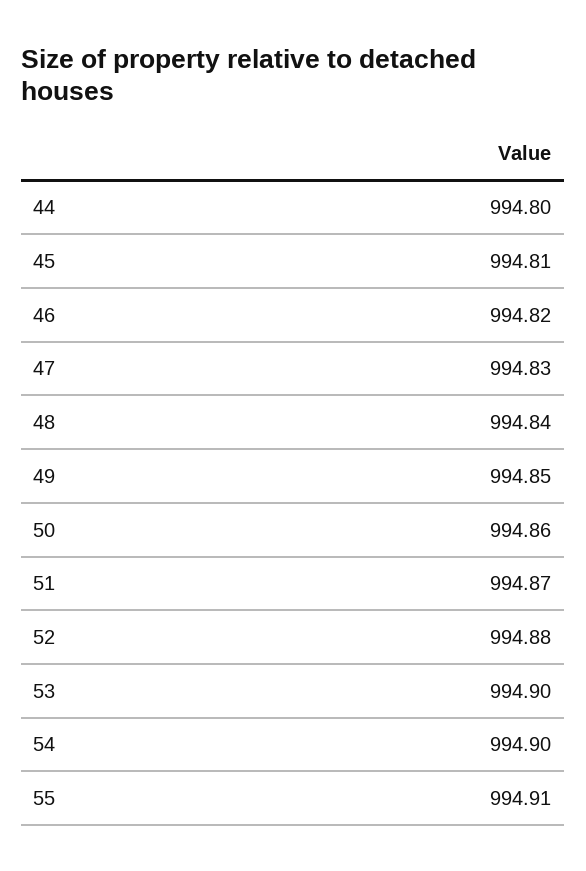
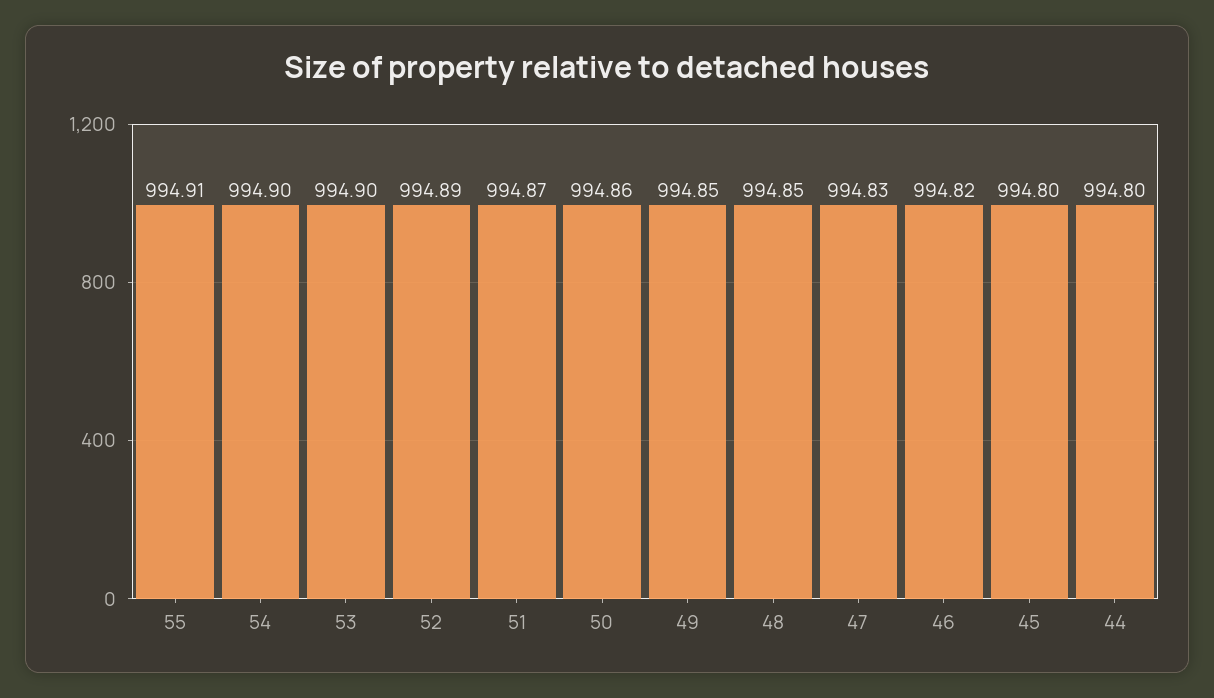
45: 994.81 -> 994.8
48: 994.84 -> 994.85
52: 994.88 -> 994.89

